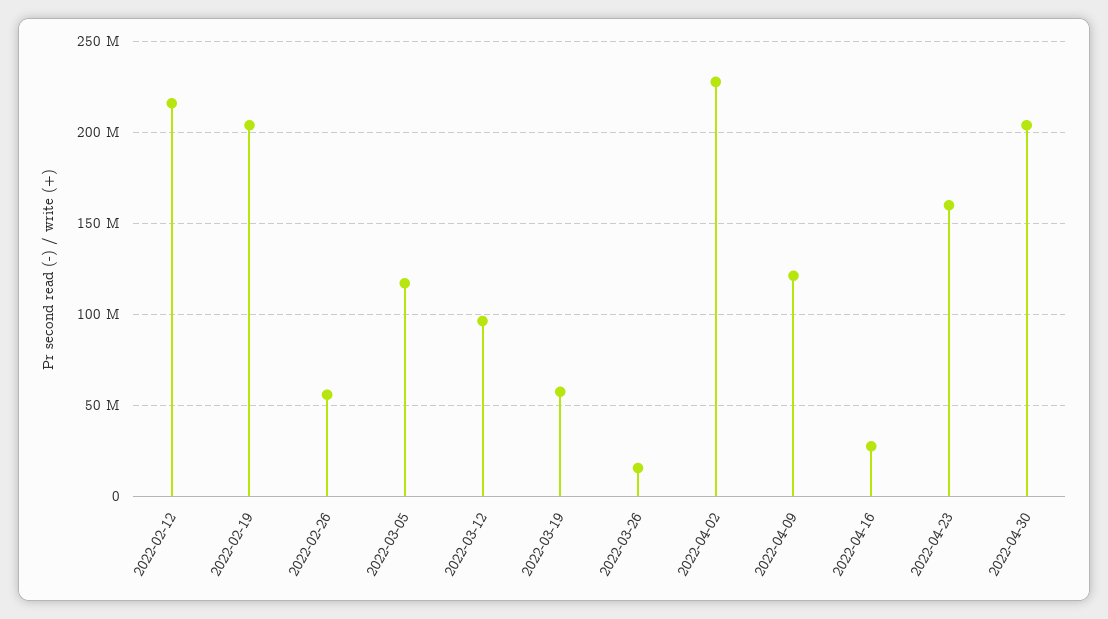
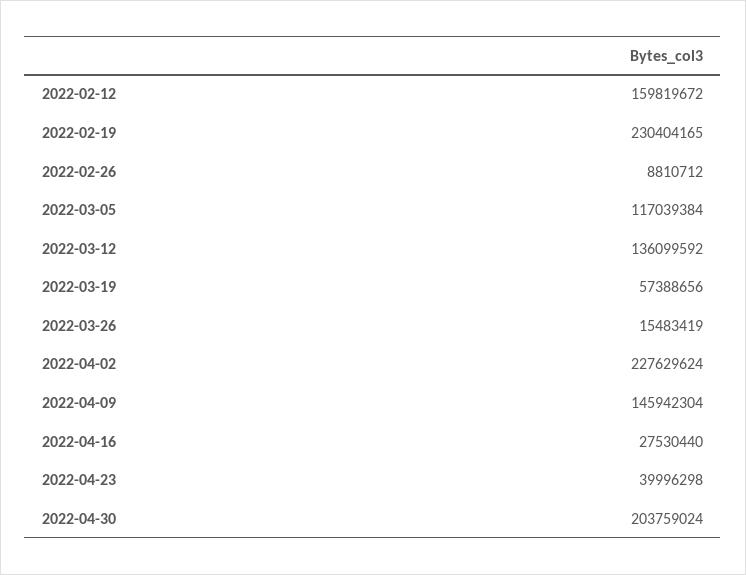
2022-02-12: 215000000 -> 159819672
2022-02-19: 205000000 -> 230404165
2022-02-26: 55000000 -> 8810712
2022-03-12: 95000000 -> 136099592
2022-04-09: 120000000 -> 145942304
2022-04-23: 160000000 -> 39996298

